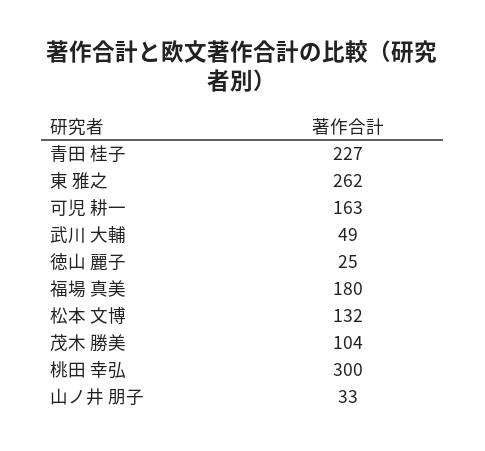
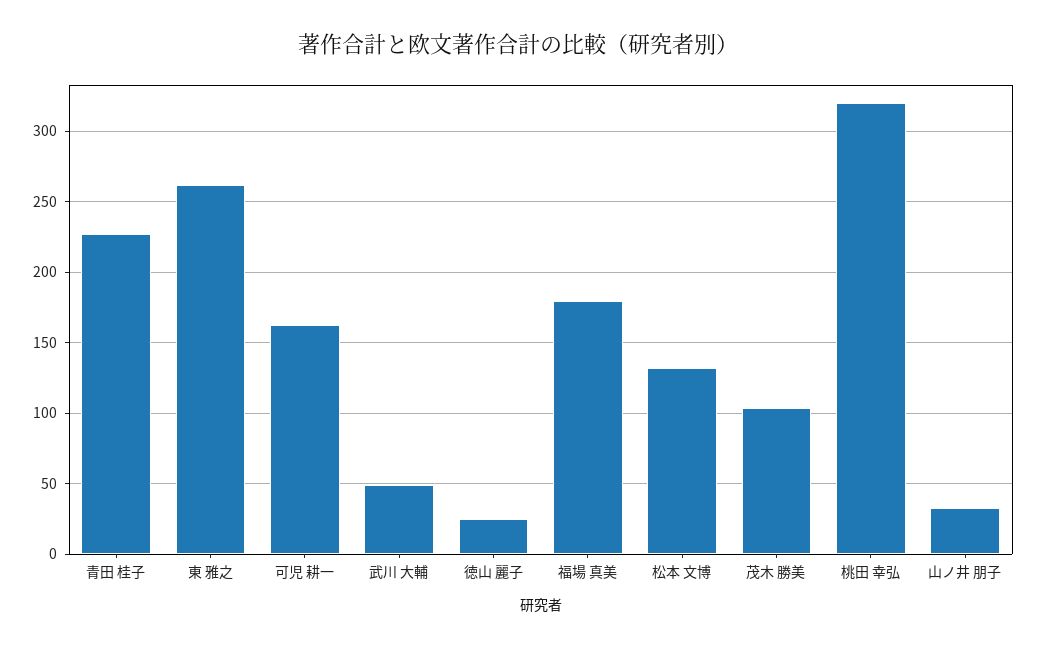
桃田 幸弘: 300 -> 320

